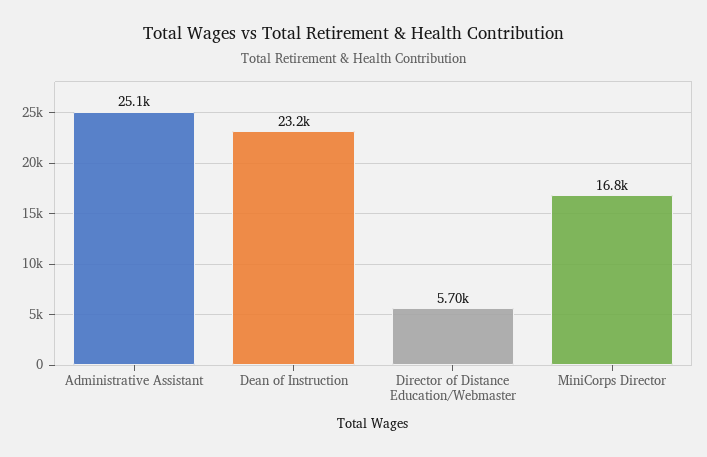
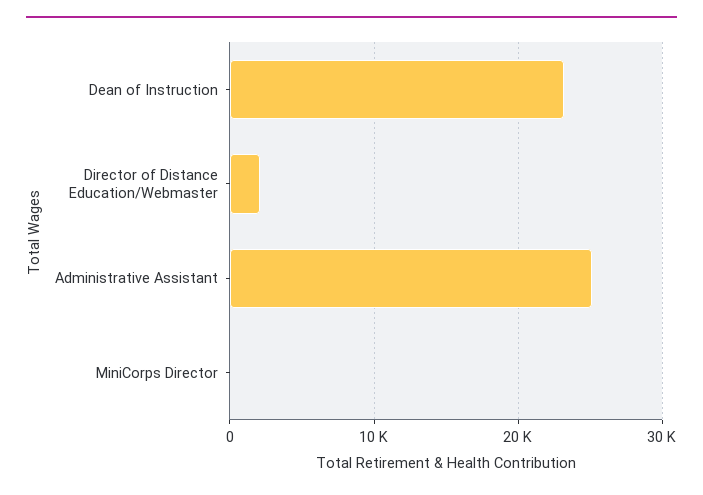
Director of Distance Education/Webmaster: 5700 -> 2000
MiniCorps Director: 16800 -> 0

